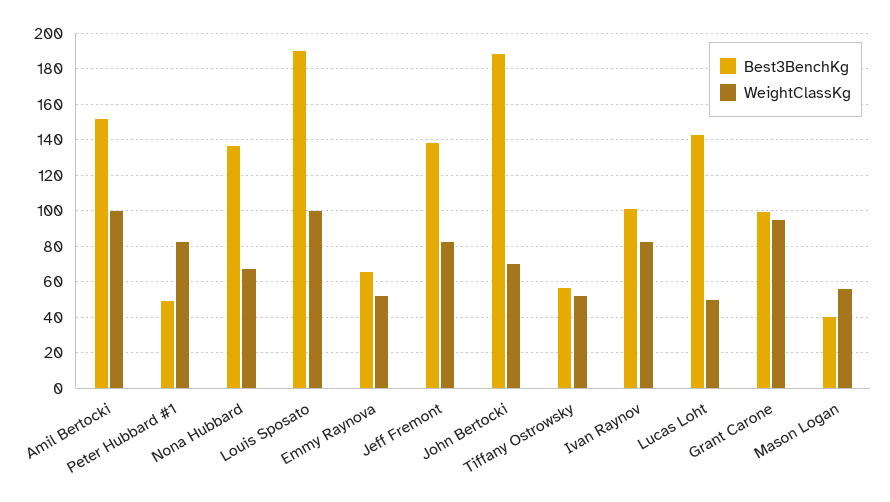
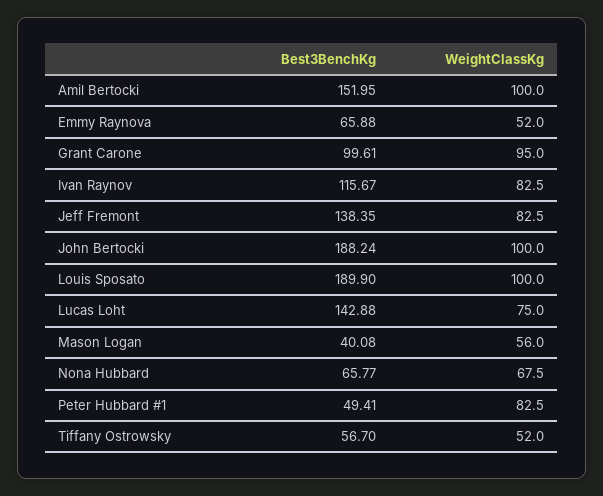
Best3BenchKg, Nona Hubbard: 135 -> 65.77
WeightClassKg, John Bertocki: 70 -> 100
Best3BenchKg, Ivan Raynov: 100 -> 115.67
WeightClassKg, Lucas Loht: 50 -> 75

